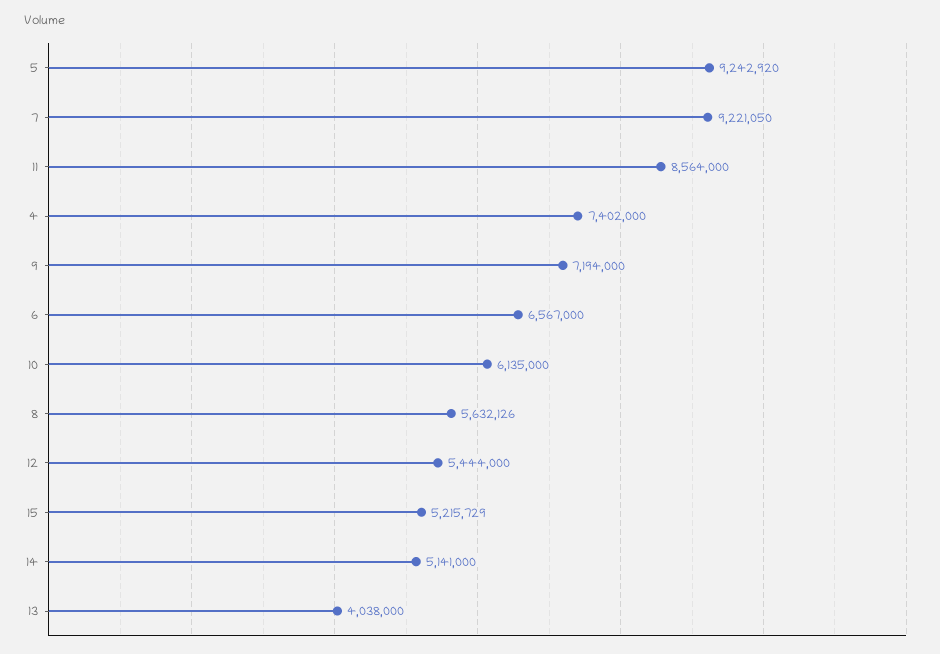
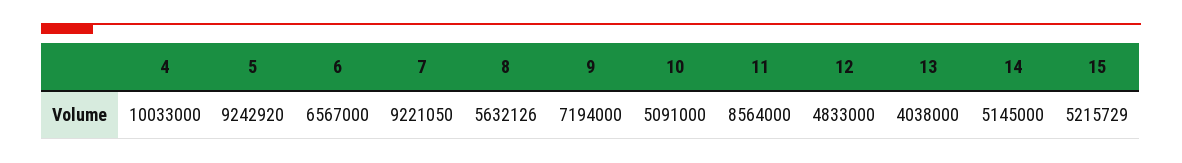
4: 7402000 -> 10033000
10: 6135000 -> 5091000
12: 5444000 -> 4833000
14: 5141000 -> 5145000

